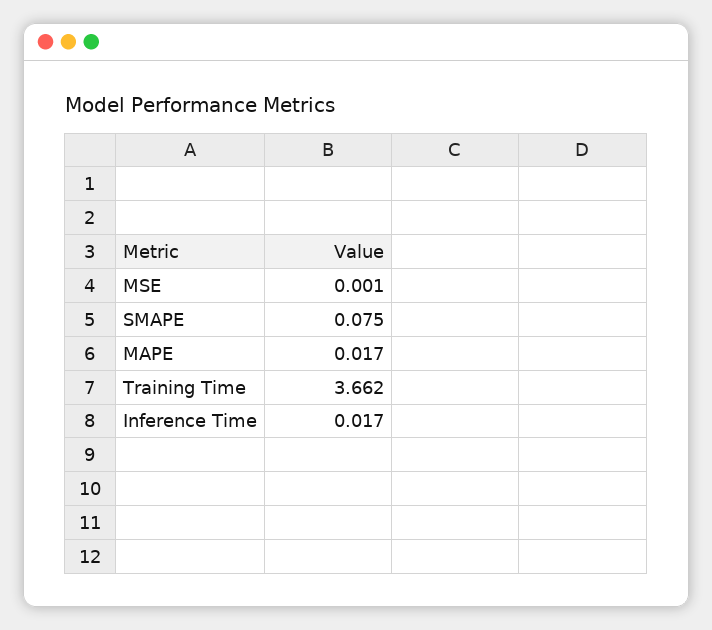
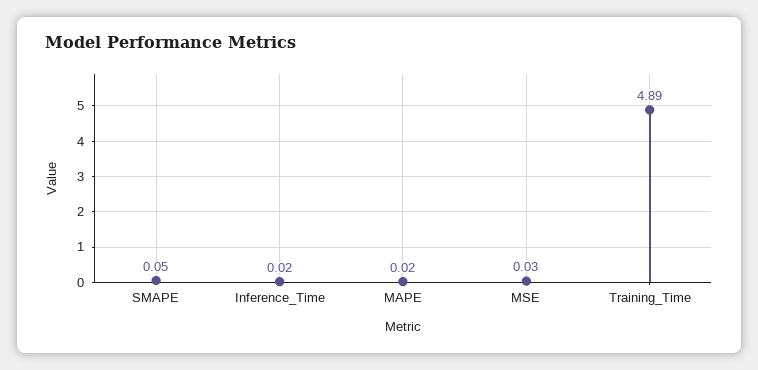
MSE: 0.001 -> 0.03
SMAPE: 0.075 -> 0.05
Training Time: 3.662 -> 4.89

